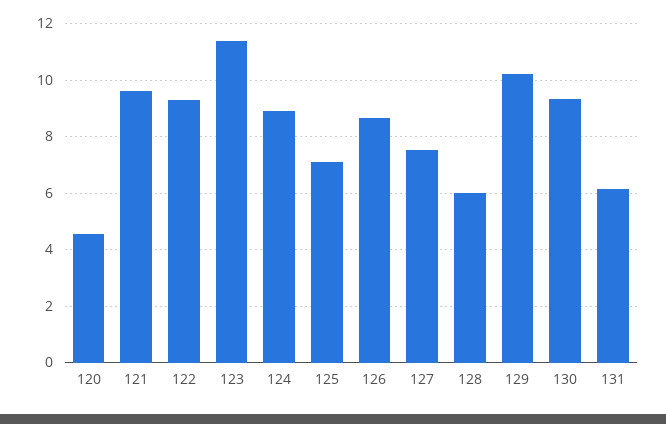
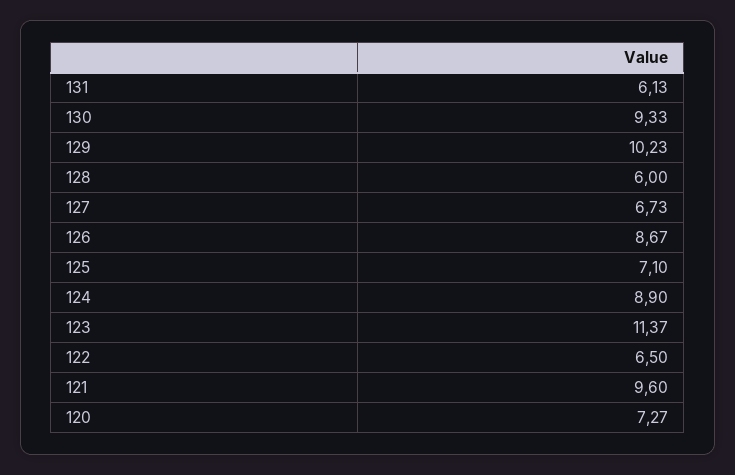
120: 4.5 -> 7.27
122: 9.25 -> 6.5
127: 7.5 -> 6.73

